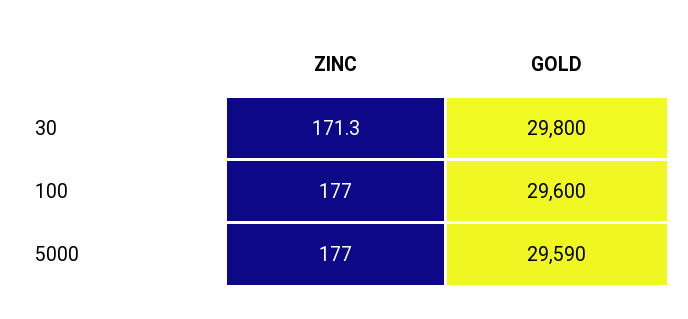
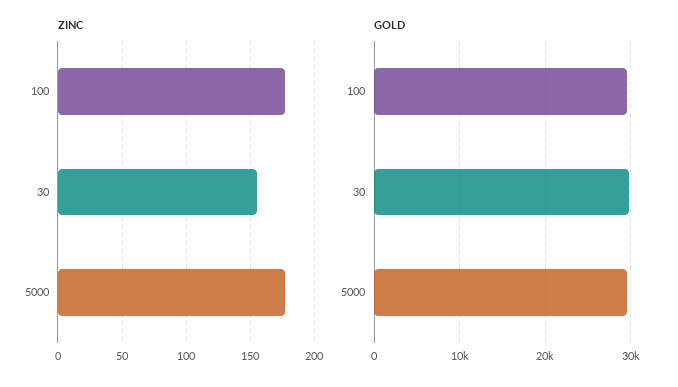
ZINC, 30: 171.3 -> 155

